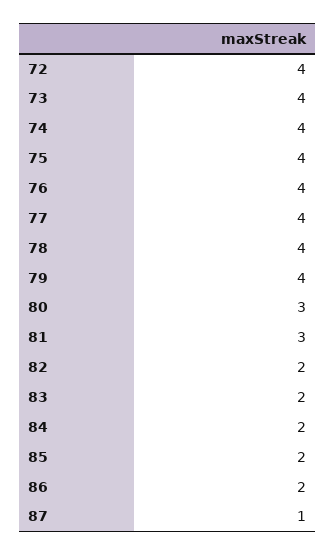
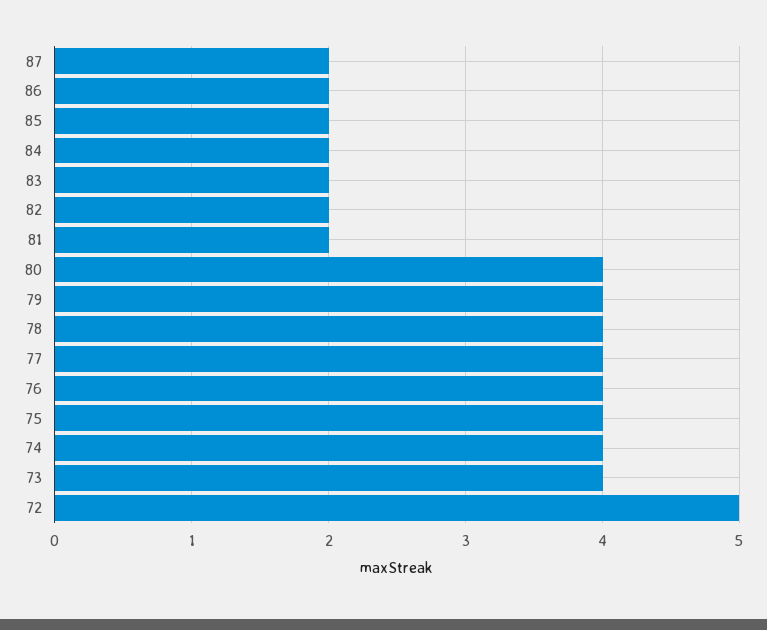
72: 4 -> 5
80: 3 -> 4
81: 3 -> 2
87: 1 -> 2

